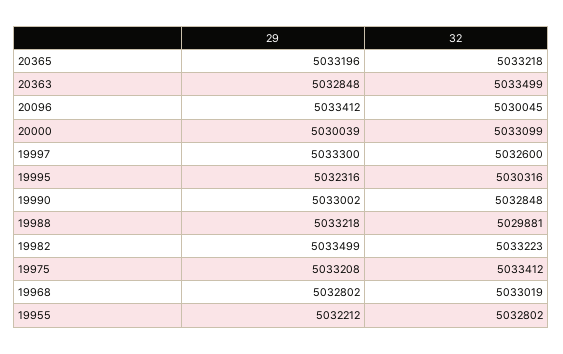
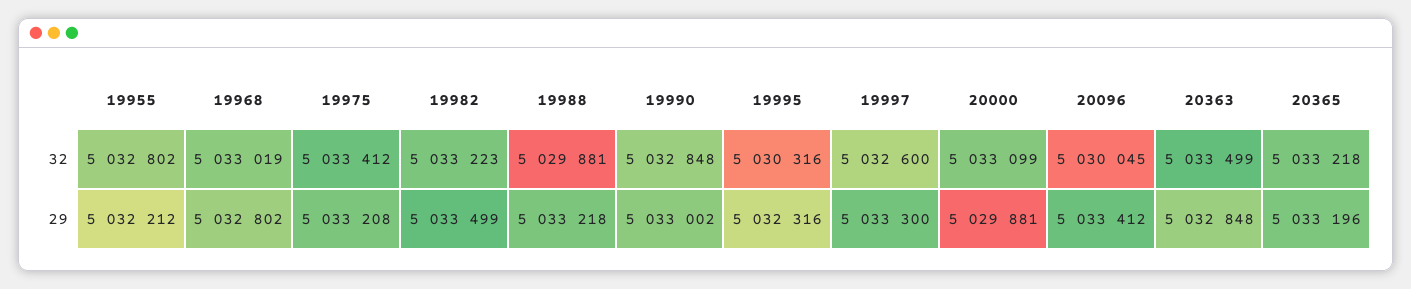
29, 20000: 5030039 -> 5029881

